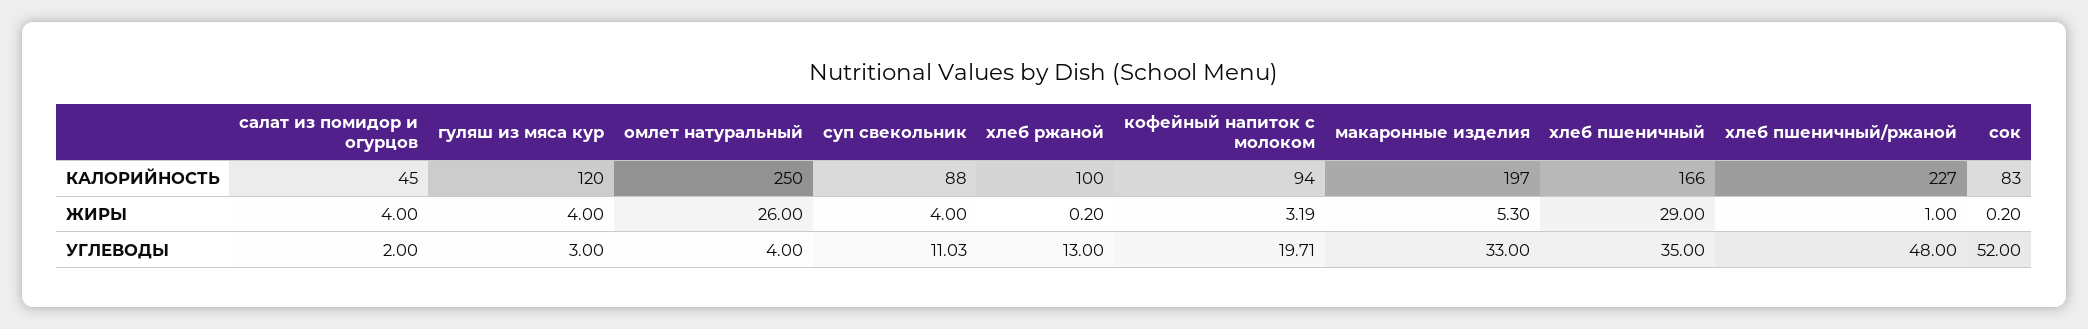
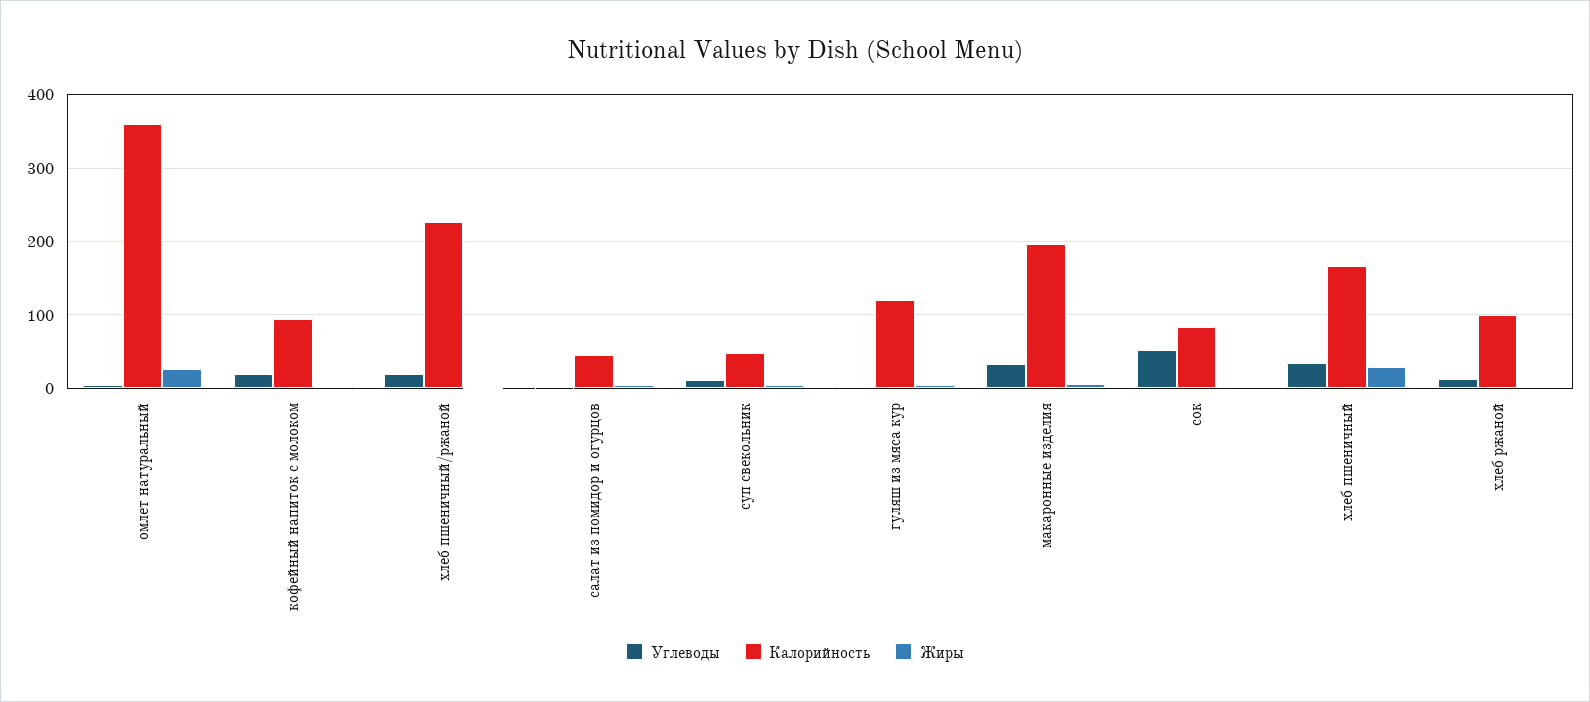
КАЛОРИЙНОСТЬ, омлет натуральный: 250 -> 360
КАЛОРИЙНОСТЬ, суп свекольник: 88 -> 50
УГЛЕВОДЫ, хлеб пшеничный/ржаной: 48 -> 20

